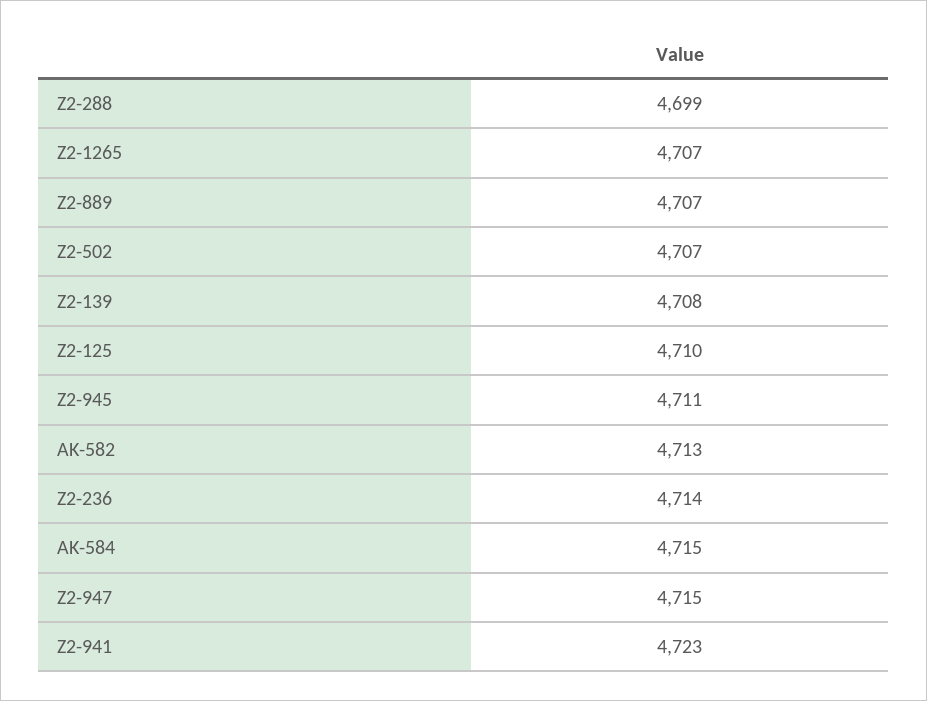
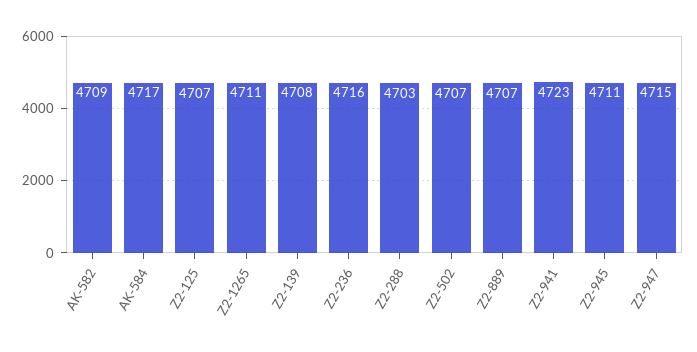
Z2-288: 4699 -> 4703
Z2-1265: 4707 -> 4711
Z2-125: 4710 -> 4707
AK-582: 4713 -> 4709
Z2-236: 4714 -> 4716
AK-584: 4715 -> 4717

